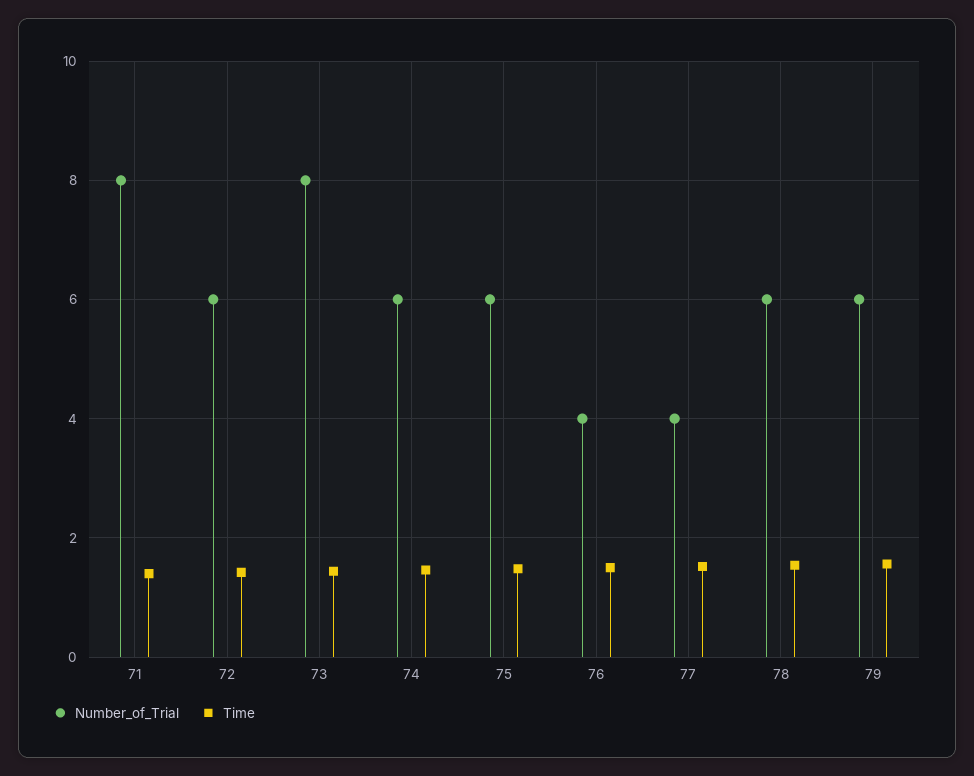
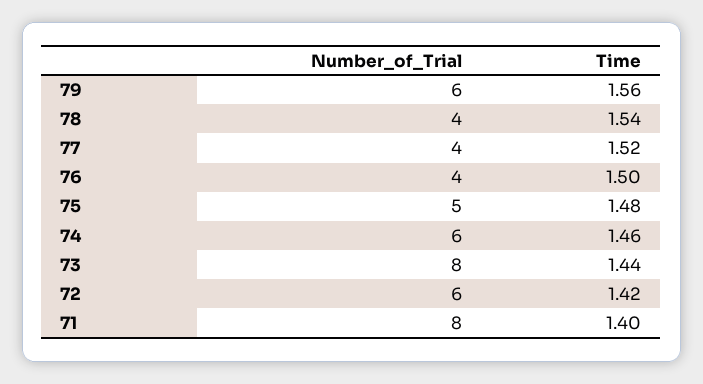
Number_of_Trial, 75: 6 -> 5
Number_of_Trial, 78: 6 -> 4

